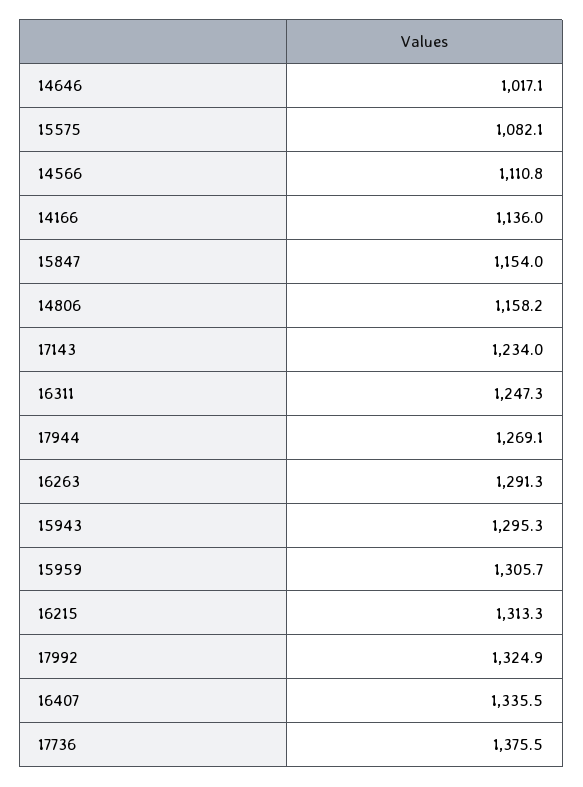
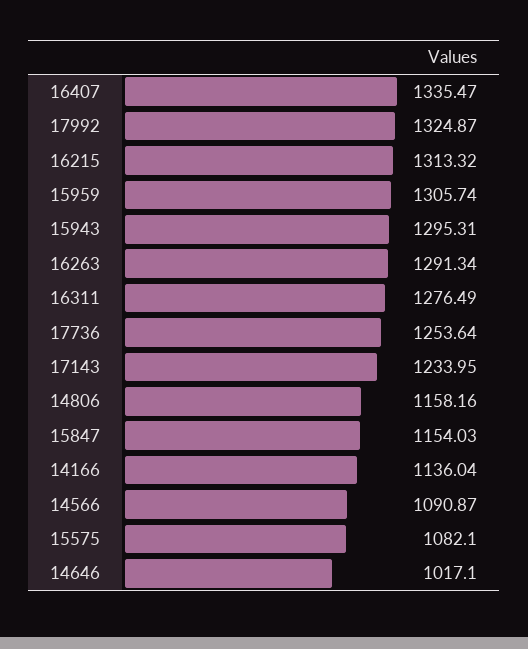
14566: 1110.8 -> 1090.87
16311: 1247.3 -> 1276.49
17944: 1269.1 -> none
17736: 1375.5 -> 1253.64

